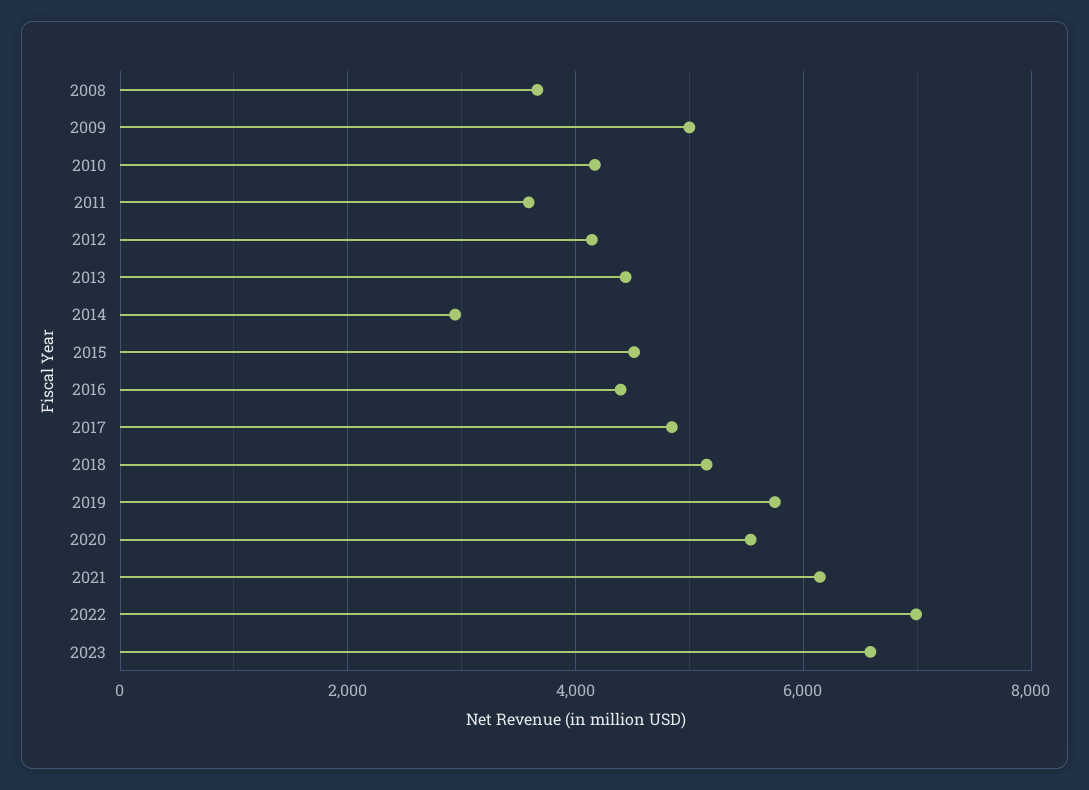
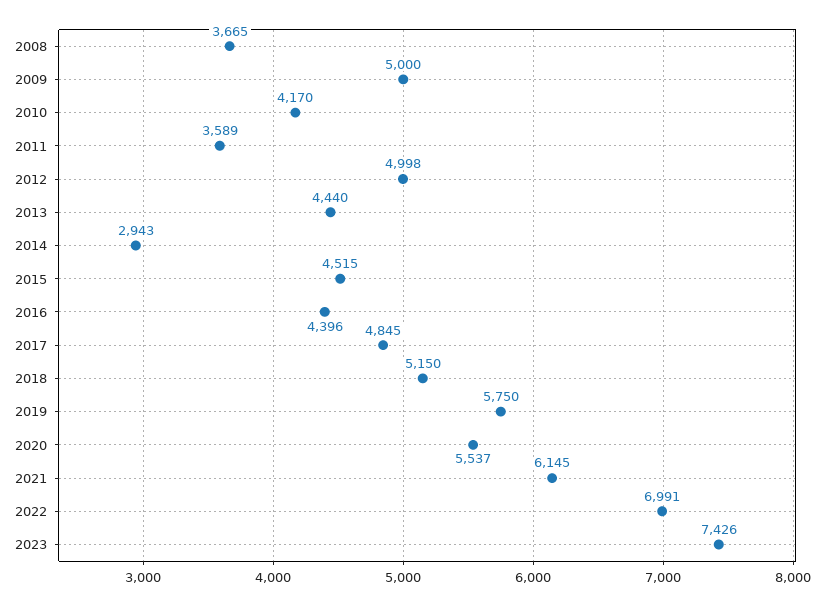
2012: 4200 -> 4998
2023: 6600 -> 7426

